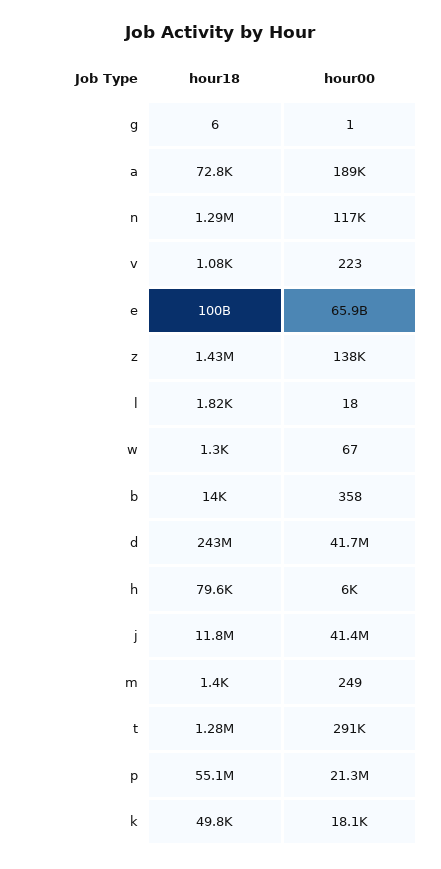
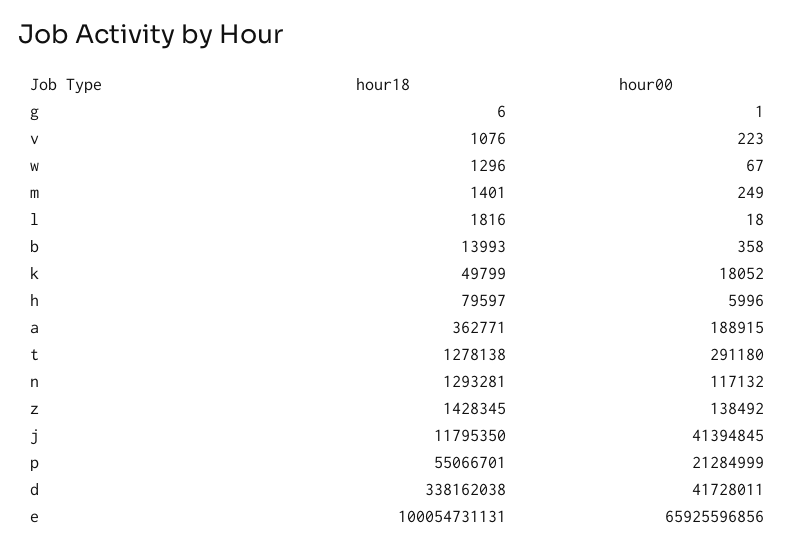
hour18, a: 72800 -> 362771
hour18, d: 243000000 -> 338162038

